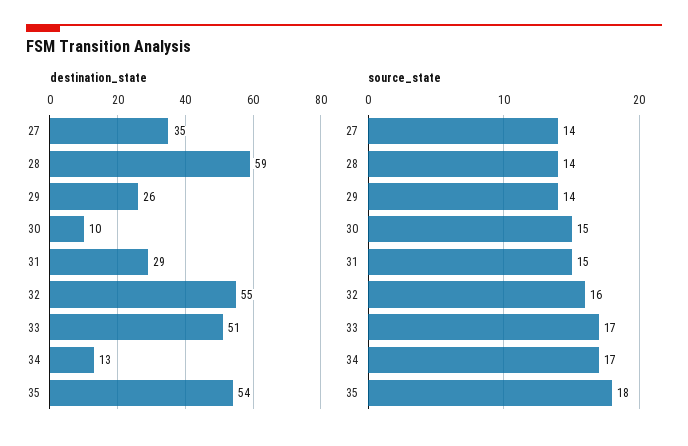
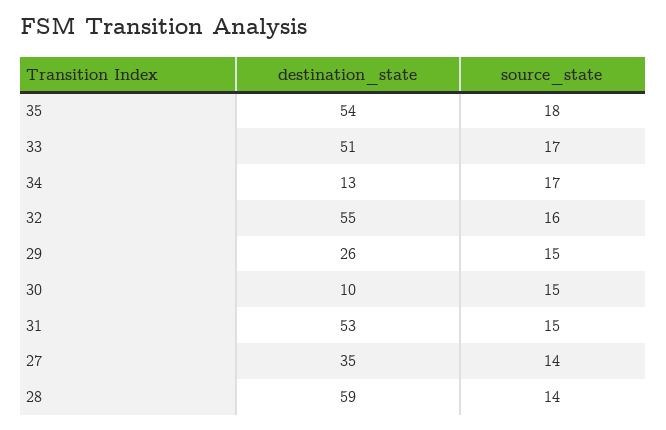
destination_state, 31: 29 -> 53
source_state, 29: 14 -> 15

